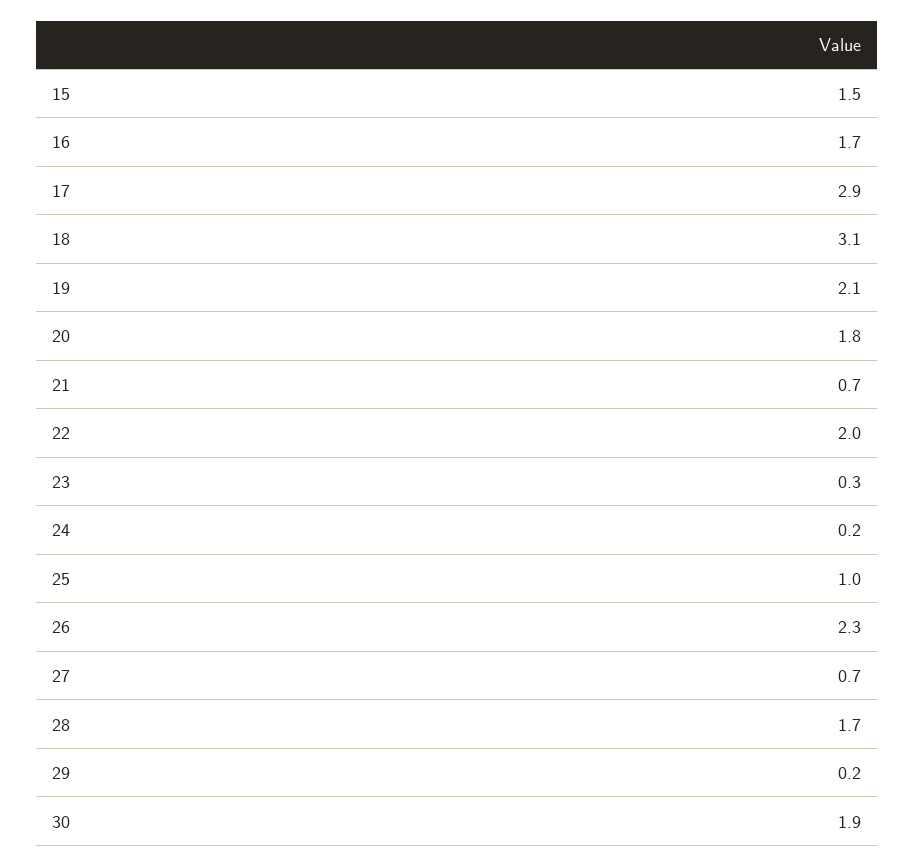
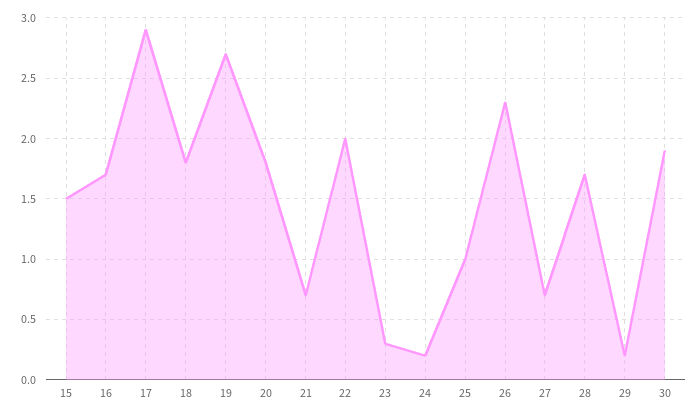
18: 3.1 -> 1.8
19: 2.1 -> 2.7

